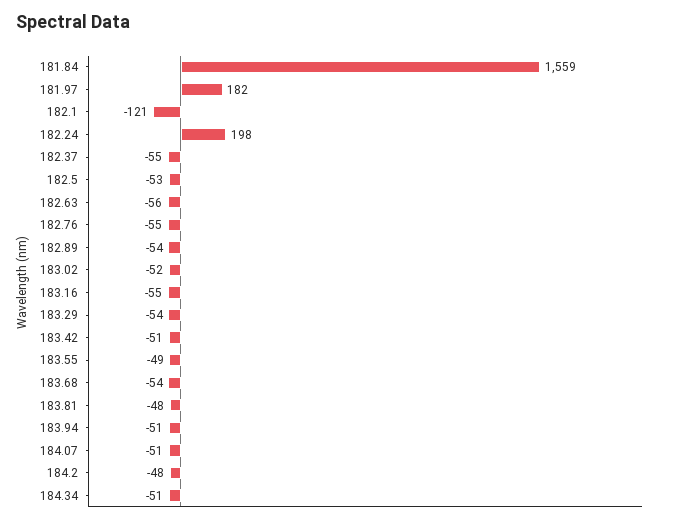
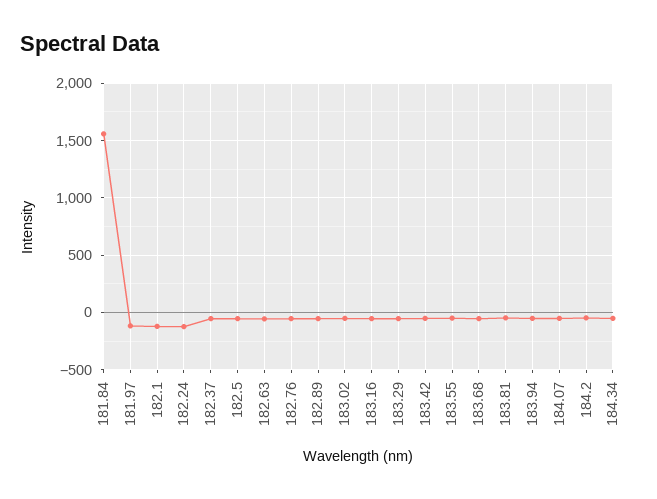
181.97: 182 -> -100
182.24: 198 -> -100

